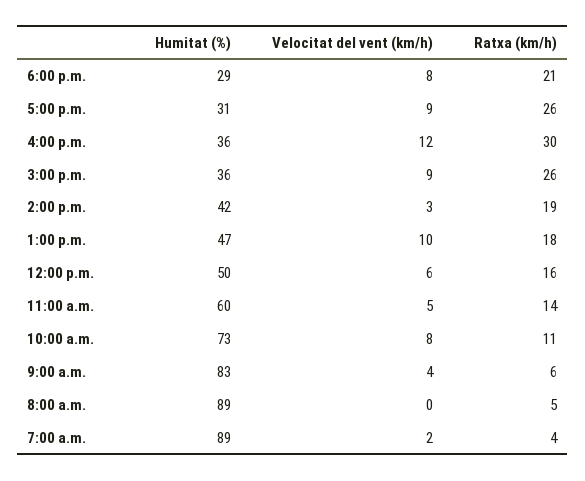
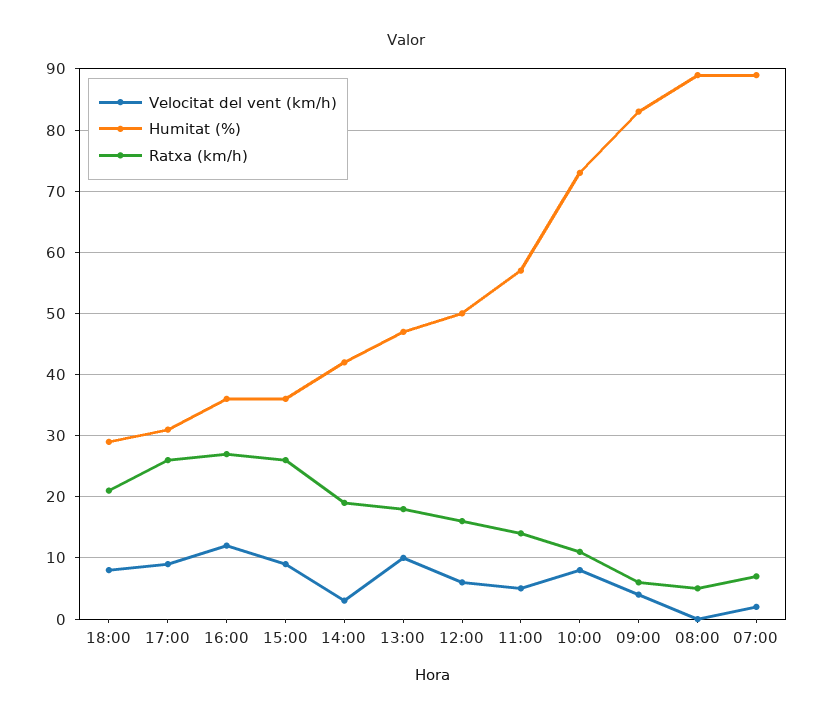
Ratxa (km/h), 4:00 p.m.: 30 -> 27
Humitat (%), 11:00 a.m.: 60 -> 57
Ratxa (km/h), 7:00 a.m.: 4 -> 7

